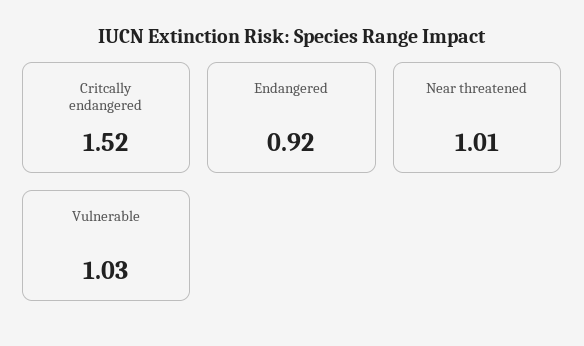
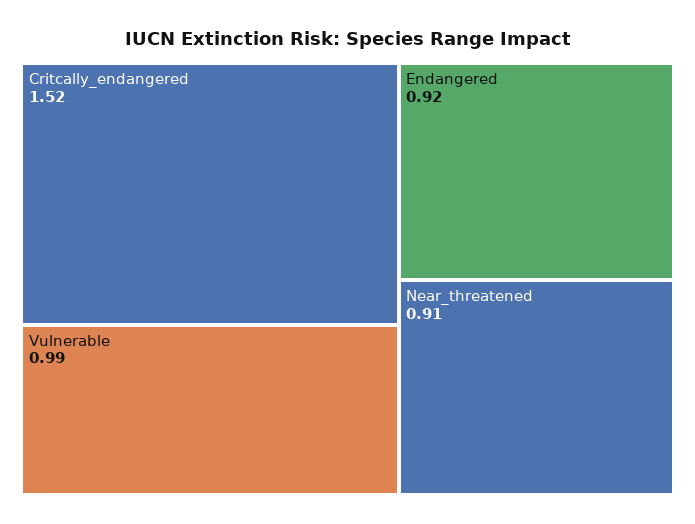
Near threatened: 1.01 -> 0.91
Vulnerable: 1.03 -> 0.99

